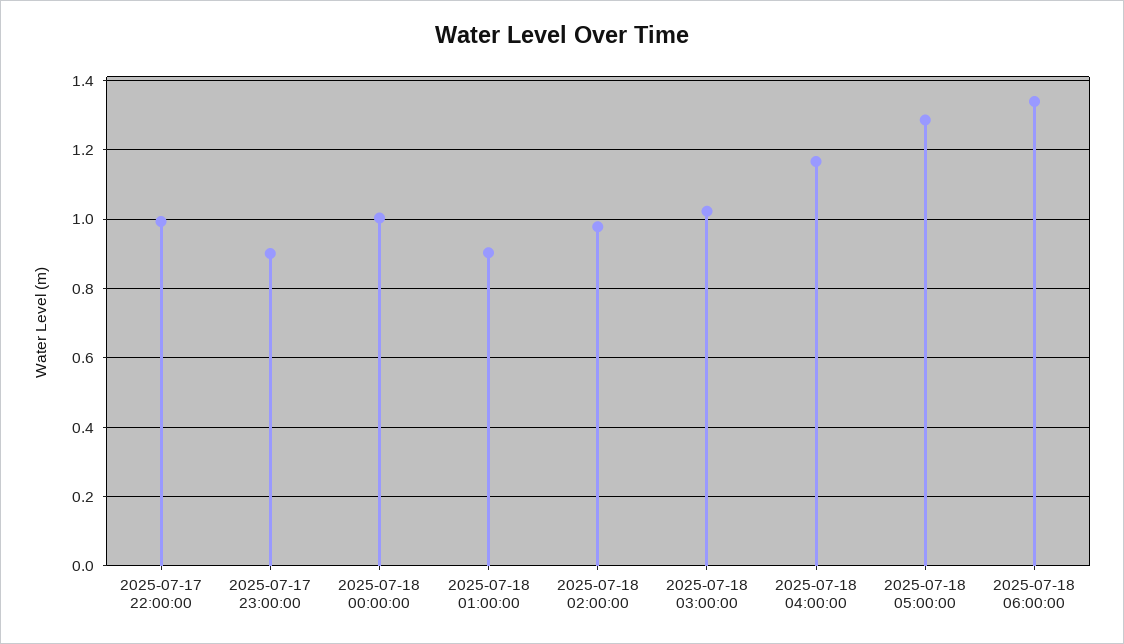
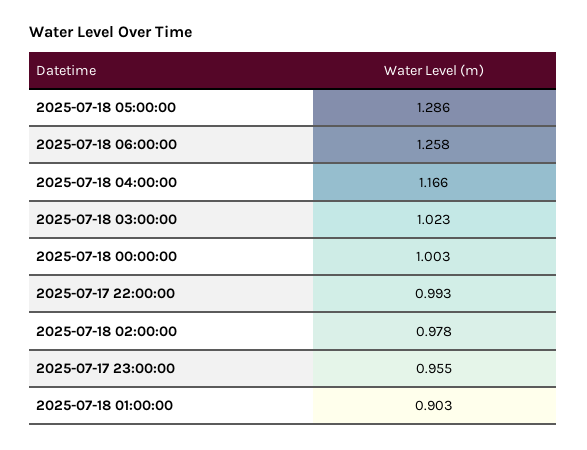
2025-07-17 23:00:00: 0.9 -> 0.955
2025-07-18 06:00:00: 1.34 -> 1.258

